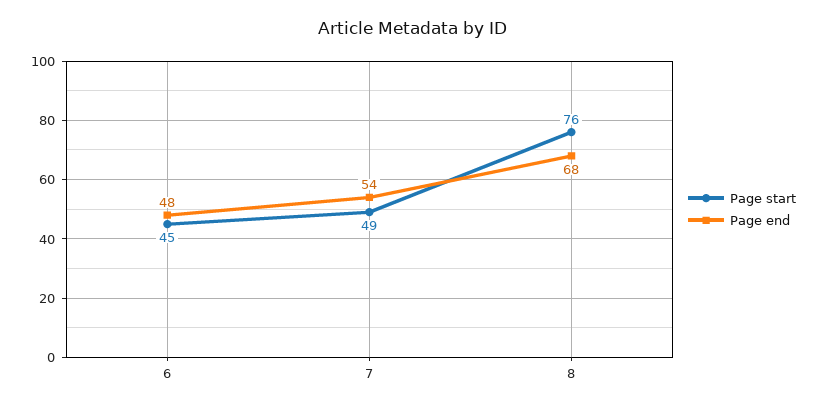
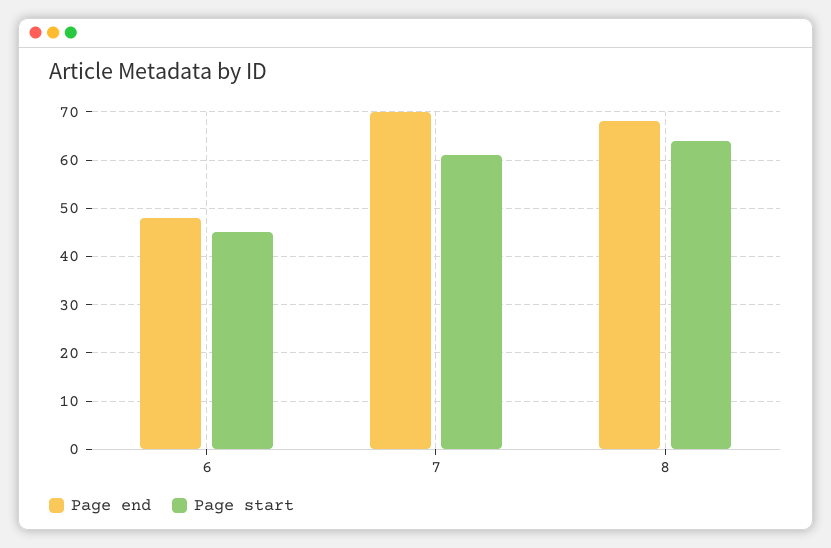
Page start, 7: 49 -> 60
Page end, 7: 54 -> 70
Page start, 8: 76 -> 65

